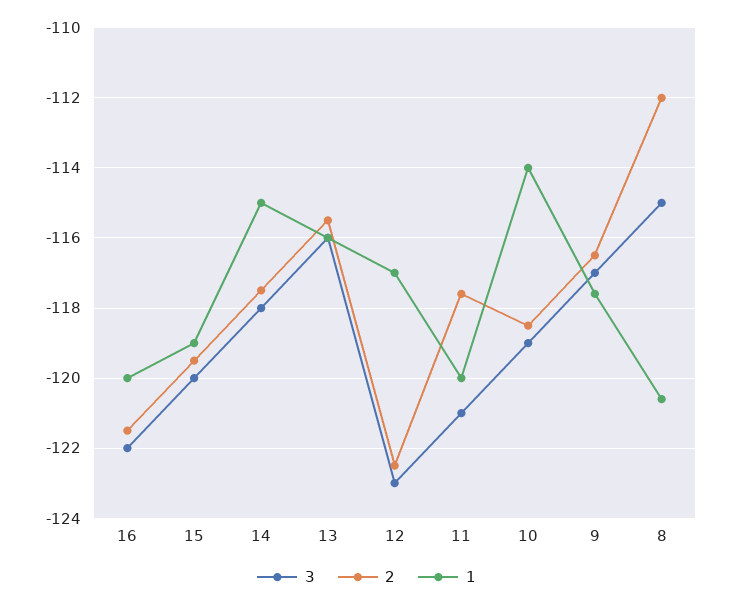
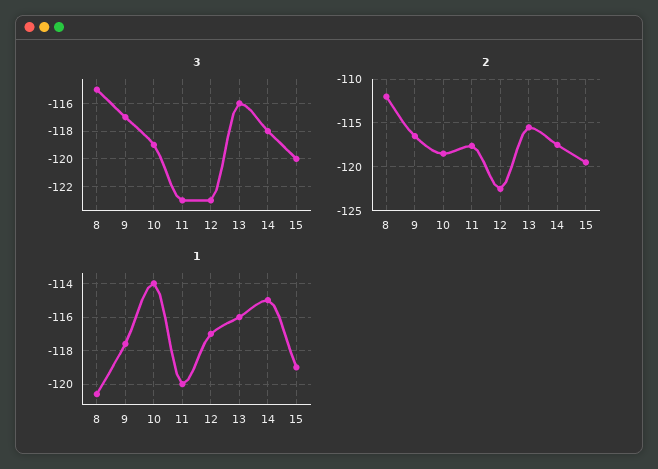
3, 16: -122 -> none
2, 16: -121.5 -> none
1, 16: -120 -> none
3, 11: -121 -> -123

